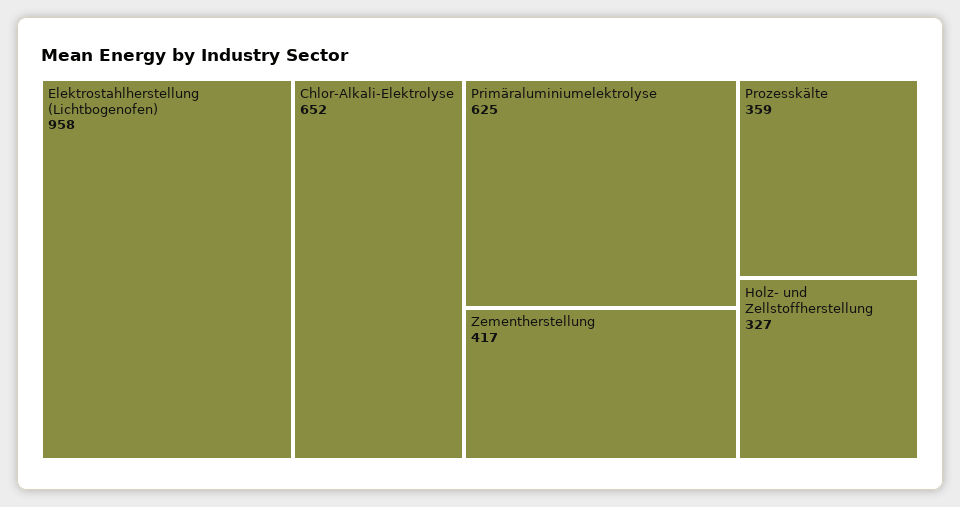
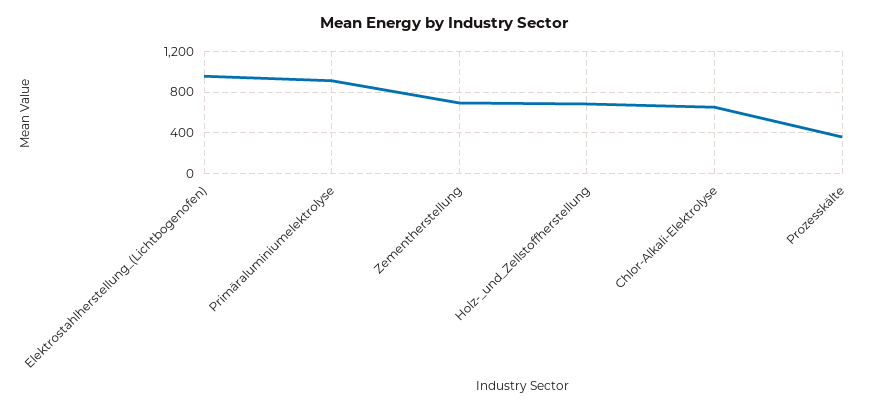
Primäraluminiumelektrolyse: 625 -> 900
Zementherstellung: 417 -> 700
Holz- und Zellstoffherstellung: 327 -> 700

